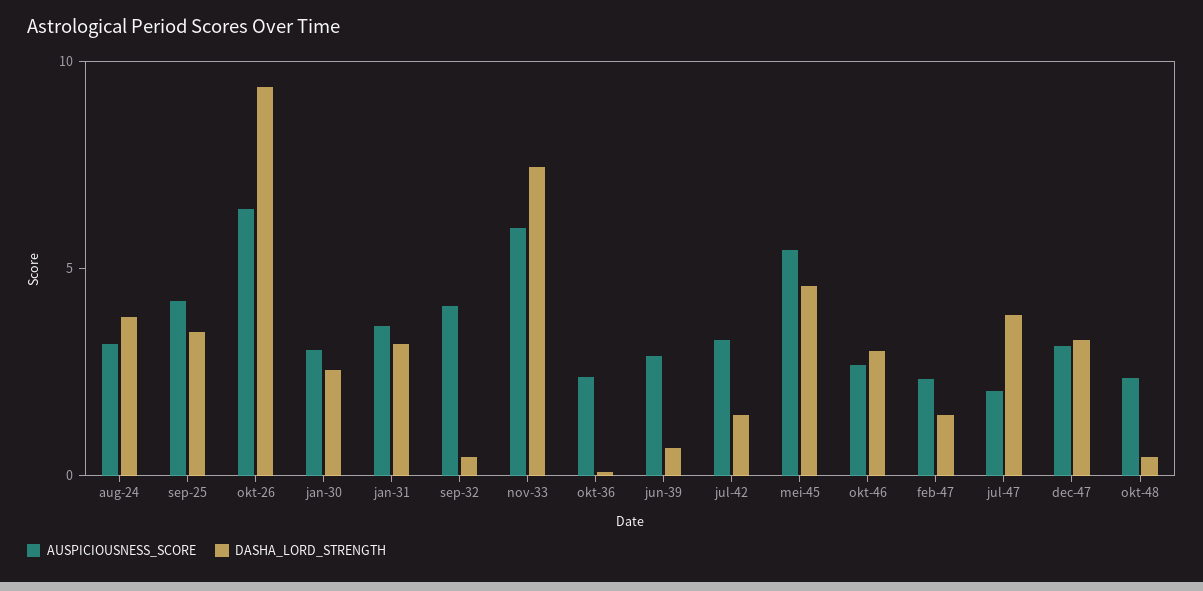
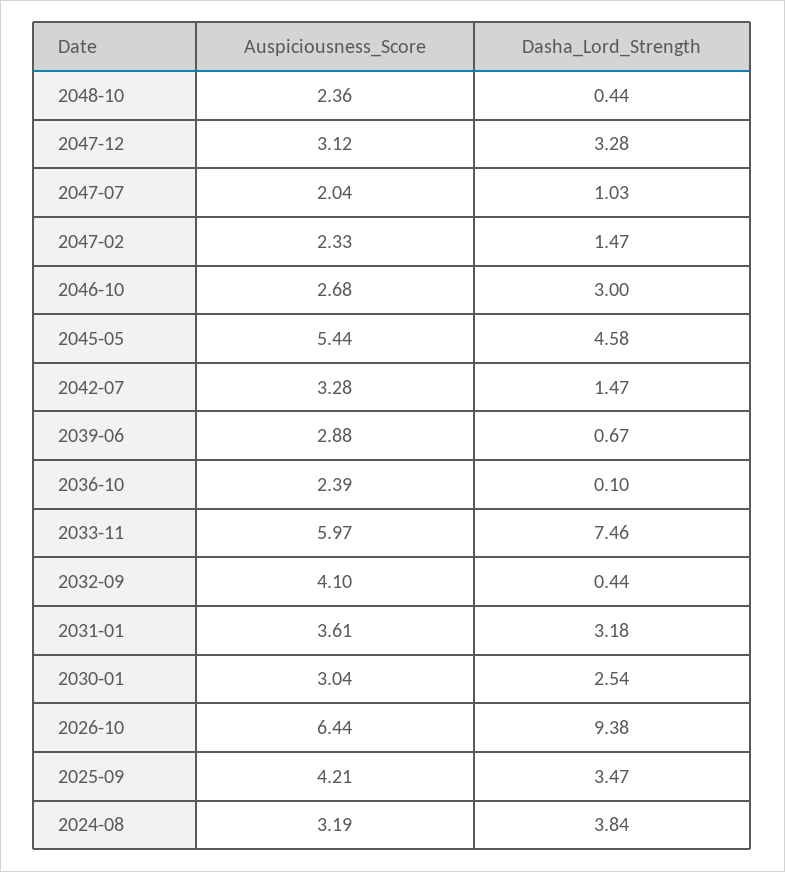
DASHA_LORD_STRENGTH, jul-47: 4 -> 1.03

